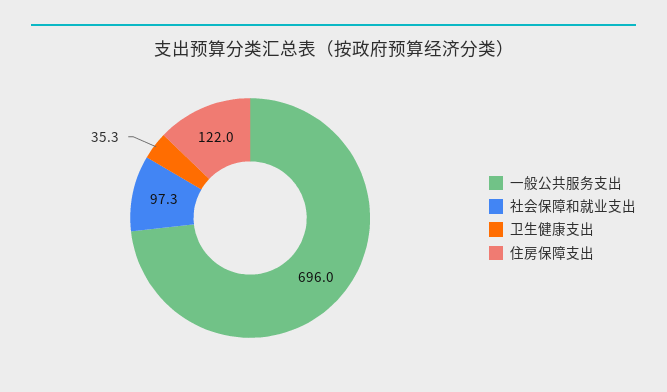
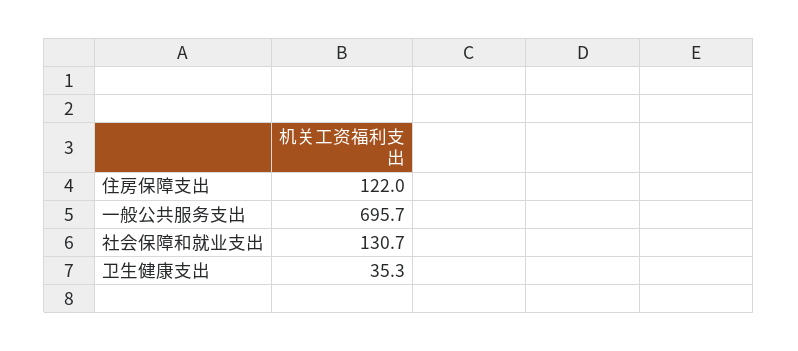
一般公共服务支出: 696 -> 695.7
社会保障和就业支出: 97.3 -> 130.7

